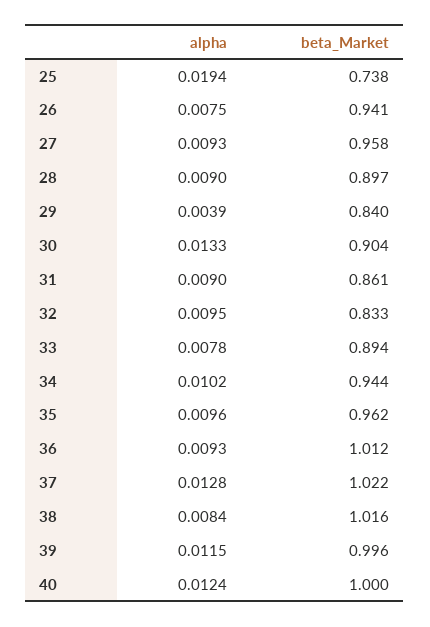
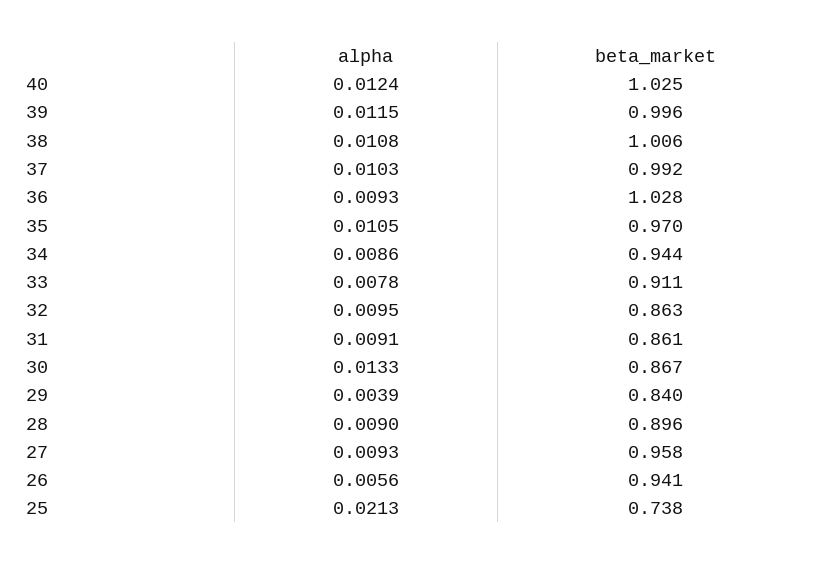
alpha, 25: 0.0194 -> 0.0213
alpha, 26: 0.0075 -> 0.0056
beta_Market, 28: 0.897 -> 0.896
beta_Market, 30: 0.904 -> 0.867
alpha, 31: 0.009 -> 0.0091
beta_Market, 32: 0.833 -> 0.863
beta_Market, 33: 0.894 -> 0.911
alpha, 34: 0.0102 -> 0.0086
alpha, 35: 0.0096 -> 0.0105
beta_Market, 35: 0.962 -> 0.97
beta_Market, 36: 1.012 -> 1.028
alpha, 37: 0.0128 -> 0.0103
beta_Market, 37: 1.022 -> 0.992
alpha, 38: 0.0084 -> 0.0108
beta_Market, 38: 1.016 -> 1.006
beta_Market, 40: 1 -> 1.025

